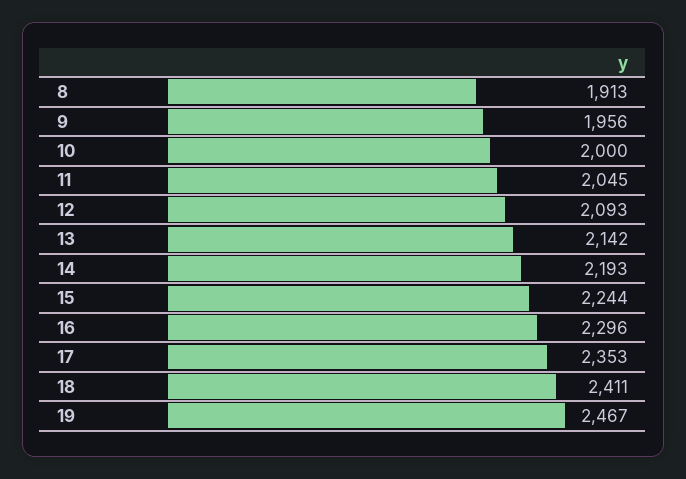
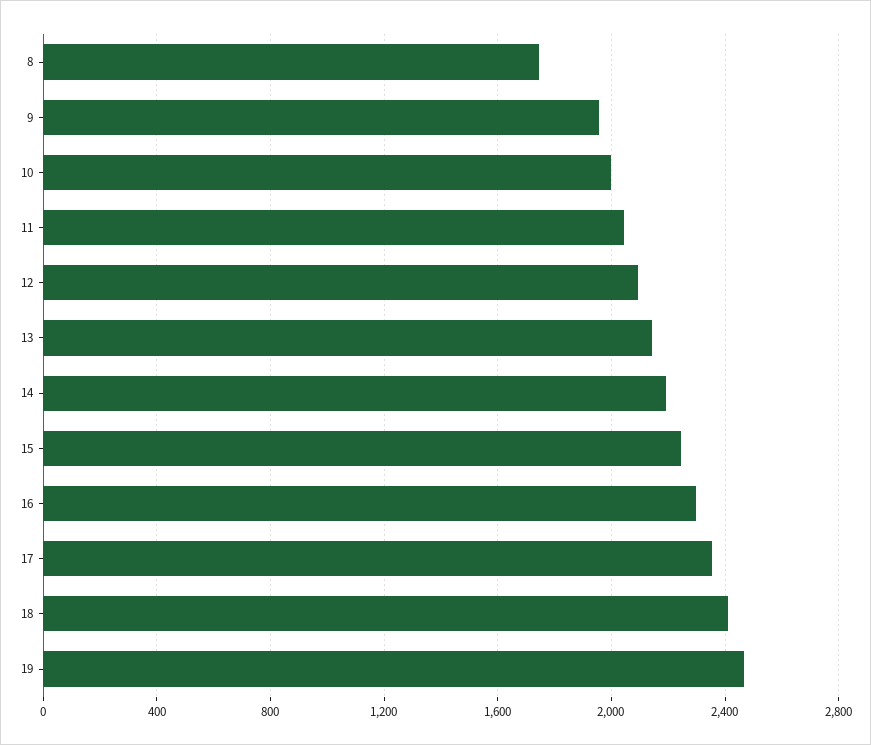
8: 1913 -> 1750

